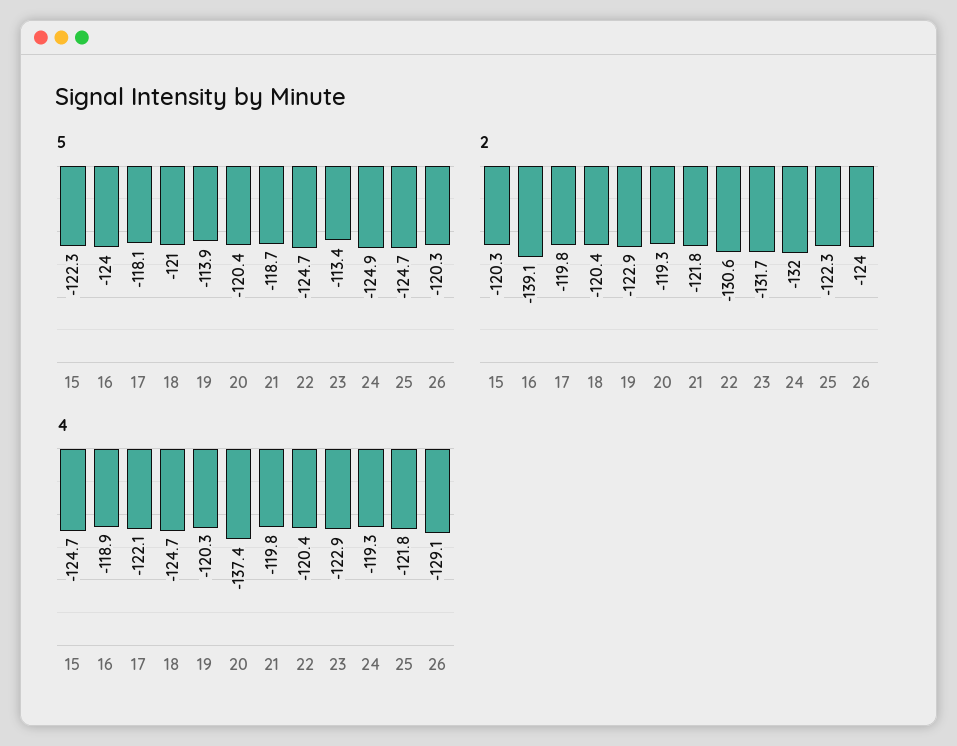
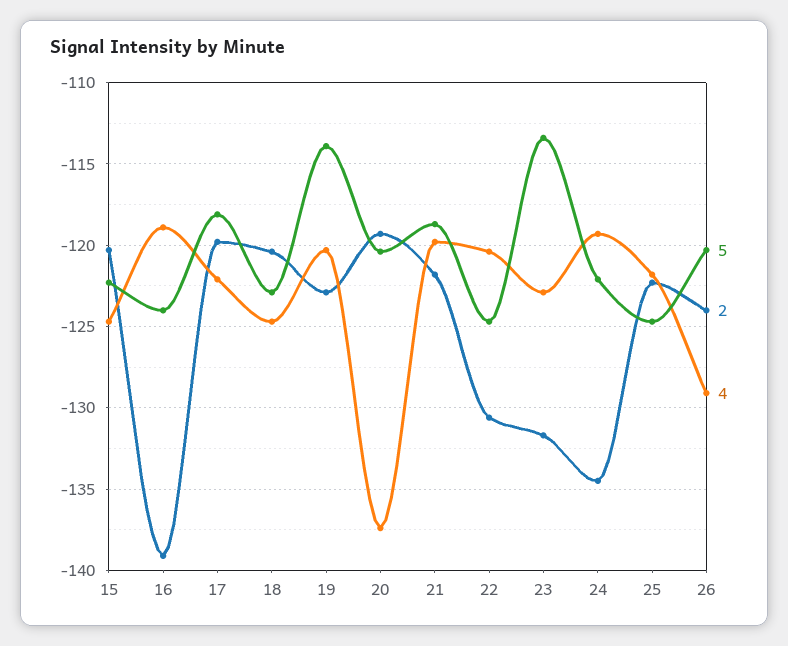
5, 18: -121 -> -123
5, 24: -124.9 -> -122
2, 24: -132 -> -134.5

